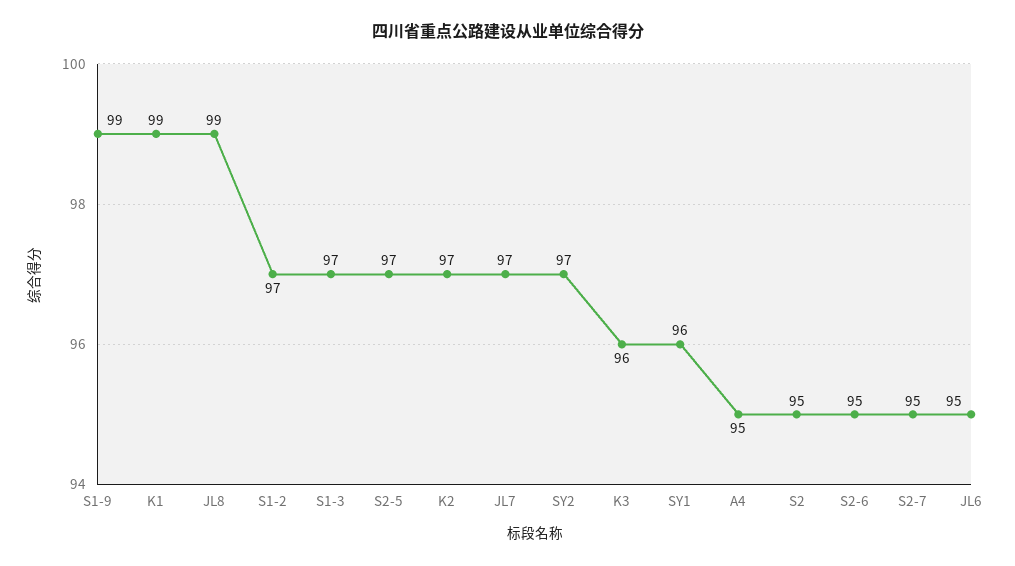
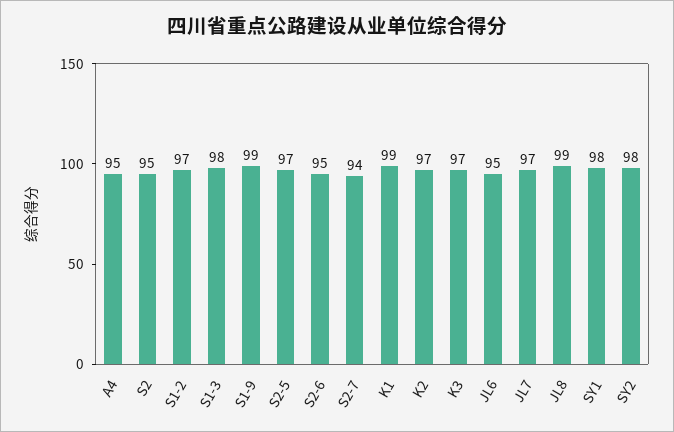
S1-3: 97 -> 98
SY2: 97 -> 98
K3: 96 -> 97
SY1: 96 -> 98
S2-7: 95 -> 94

